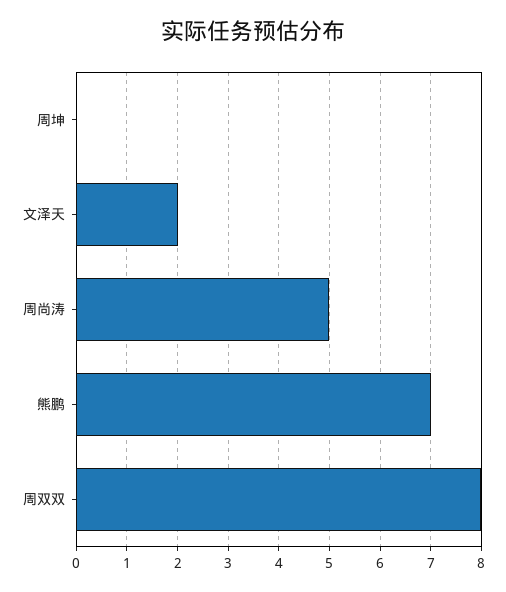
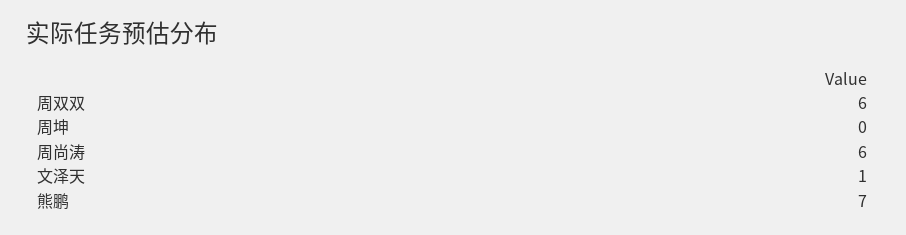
文泽天: 2 -> 1
周尚涛: 5 -> 6
周双双: 8 -> 6

